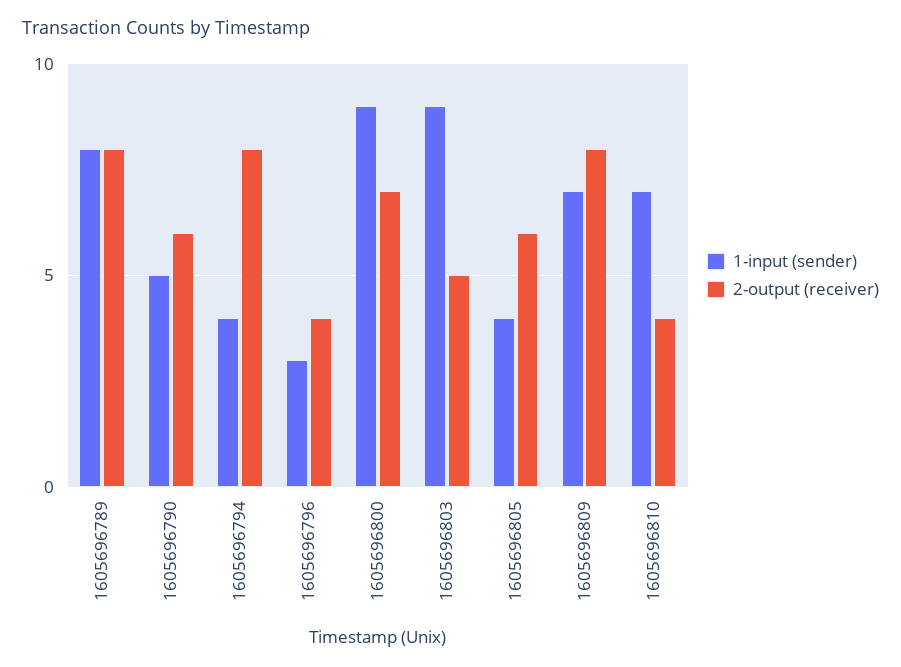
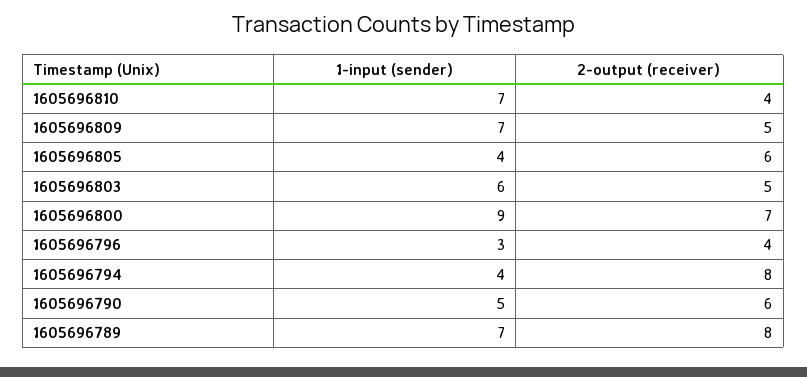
1-input (sender), 1605696789: 8 -> 7
1-input (sender), 1605696803: 9 -> 6
2-output (receiver), 1605696809: 8 -> 5

